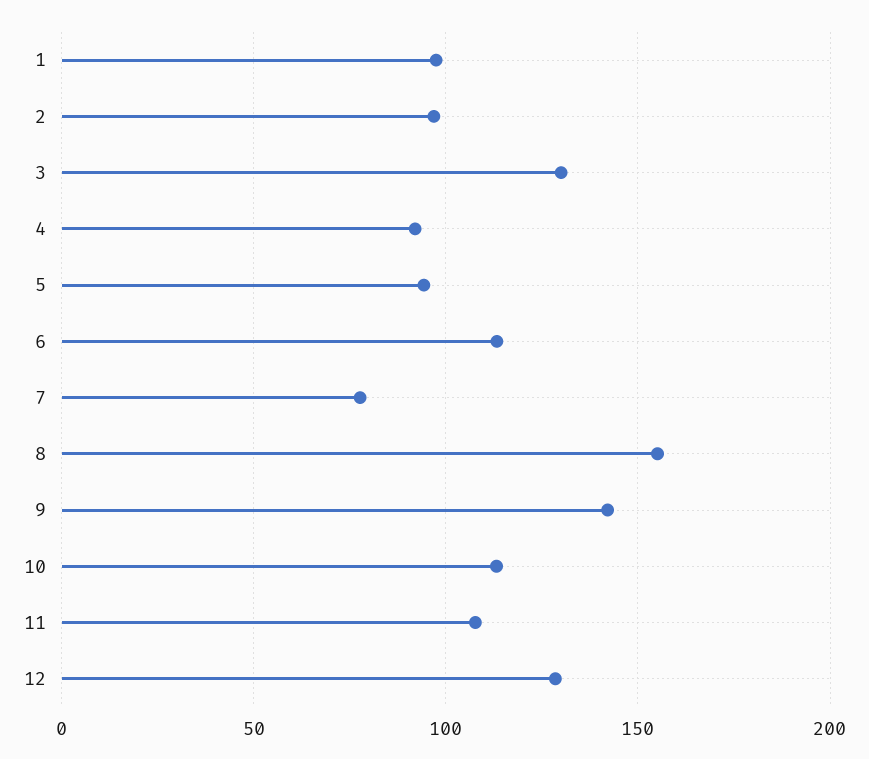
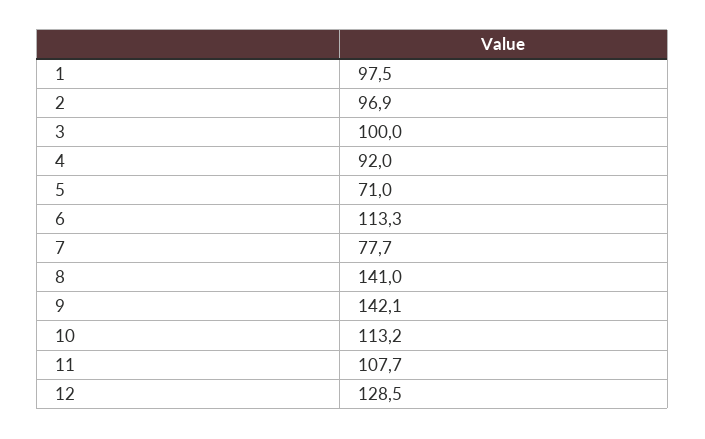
3: 130 -> 100
5: 95 -> 71
8: 155 -> 141

